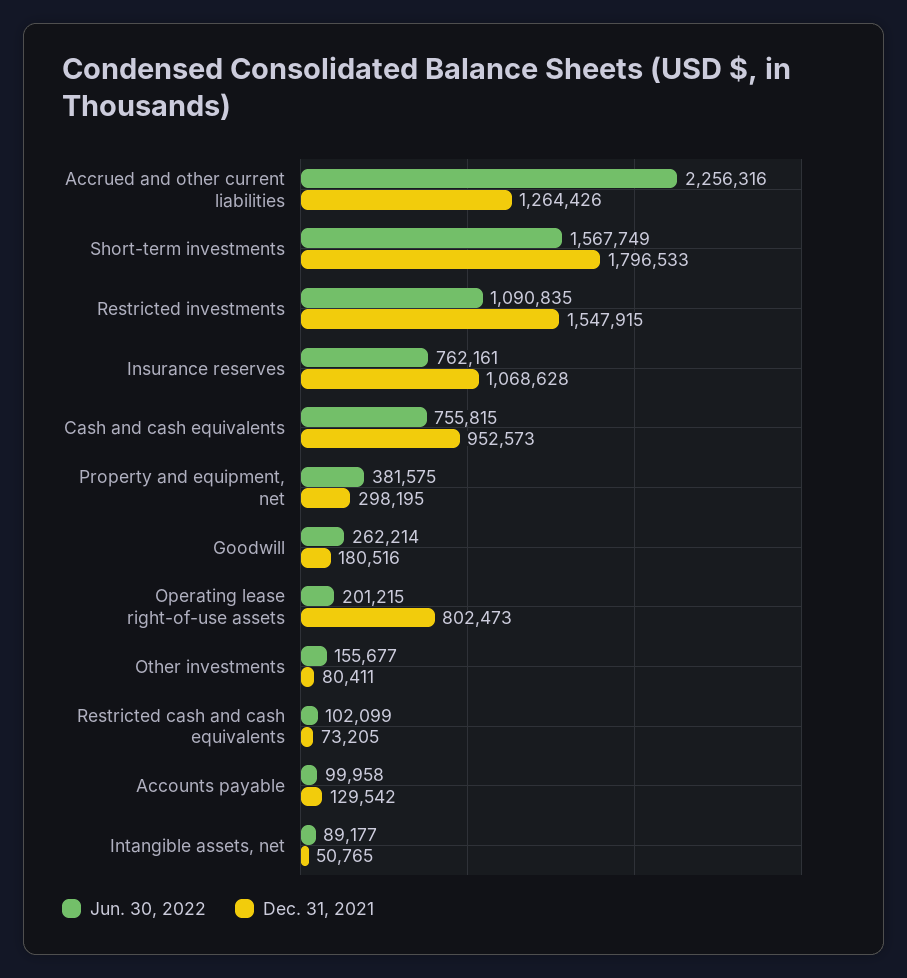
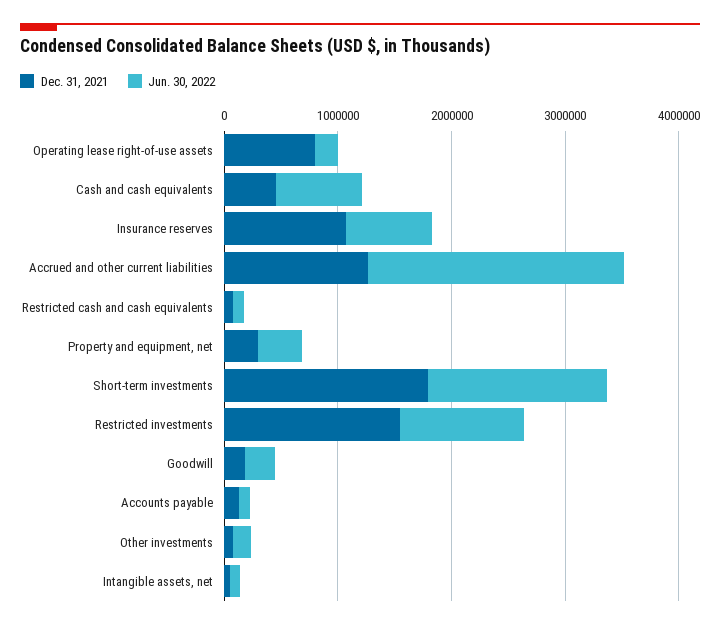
Dec. 31, 2021, Cash and cash equivalents: 952573 -> 400000

